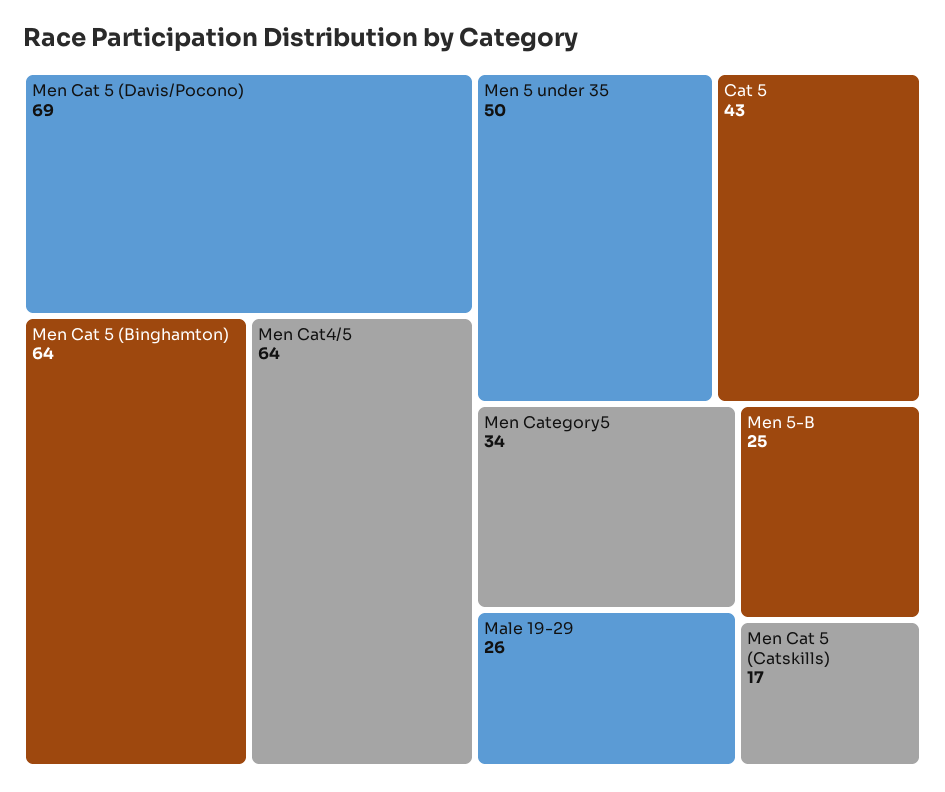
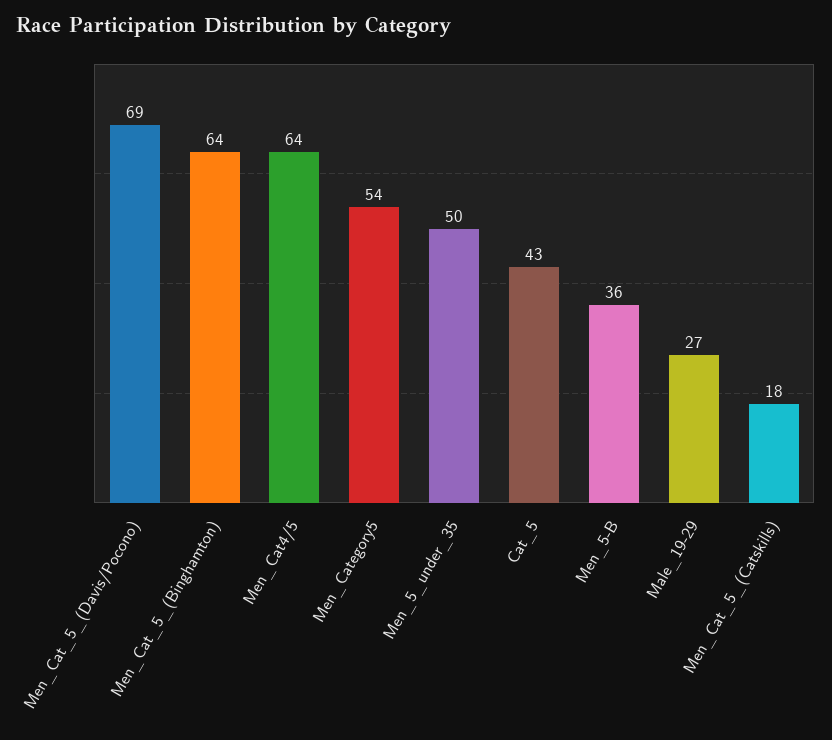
Men Category5: 34 -> 54
Male 19-29: 26 -> 27
Men 5-B: 25 -> 36
Men Cat 5 (Catskills): 17 -> 18

